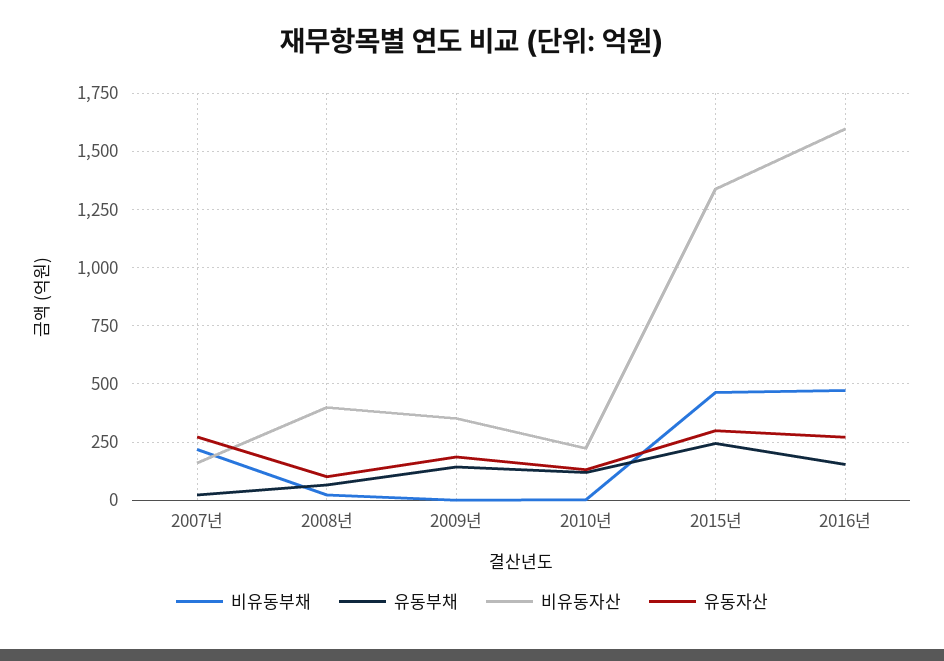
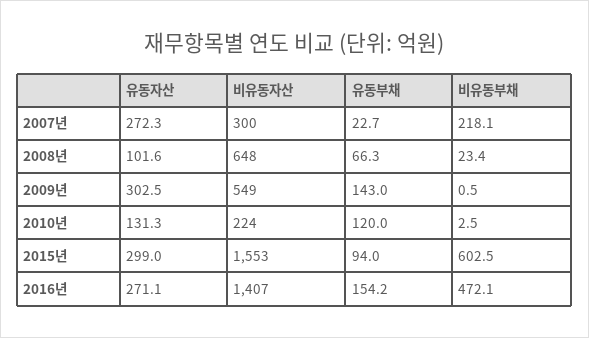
비유동자산, 2007년: 150 -> 300
비유동자산, 2008년: 400 -> 648
비유동자산, 2009년: 350 -> 549
유동자산, 2009년: 200 -> 302.5
비유동부채, 2015년: 450 -> 602.5
유동부채, 2015년: 250 -> 94
비유동자산, 2015년: 1350 -> 1553
비유동자산, 2016년: 1600 -> 1407

